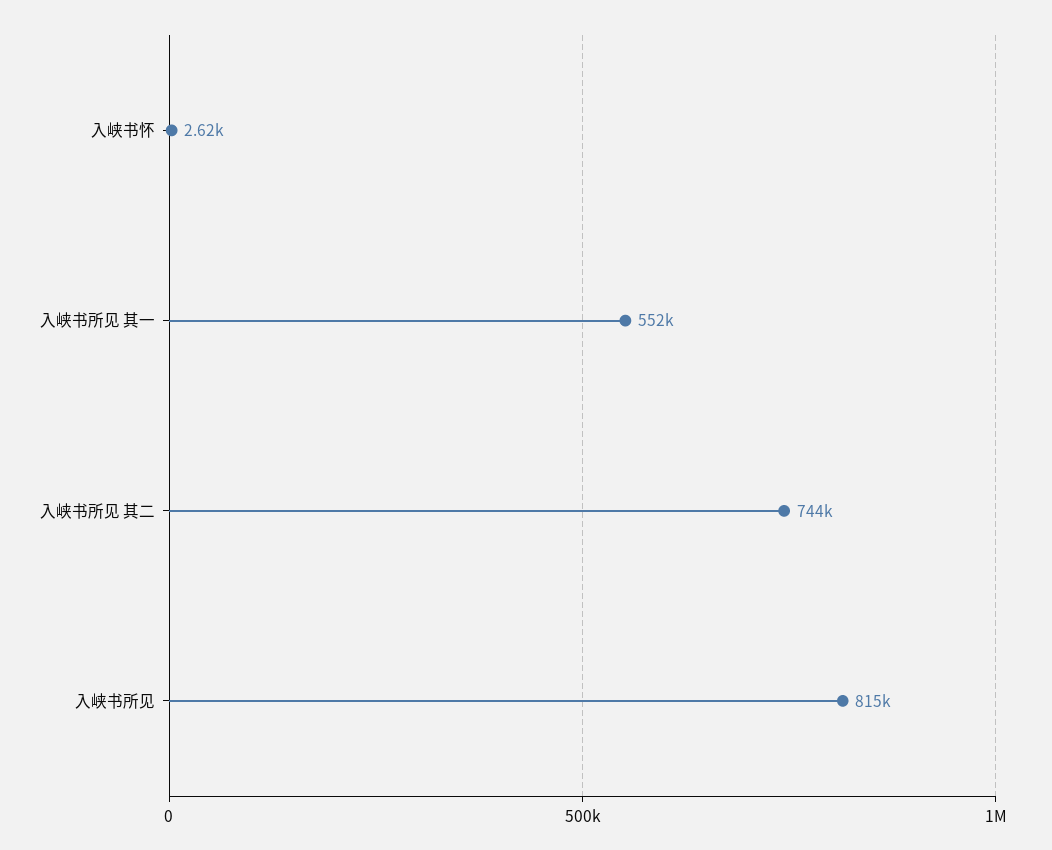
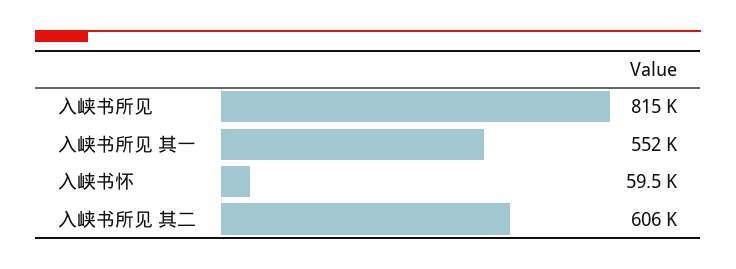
入峡书怀: 2620 -> 59500
入峡书所见 其二: 744000 -> 606000

